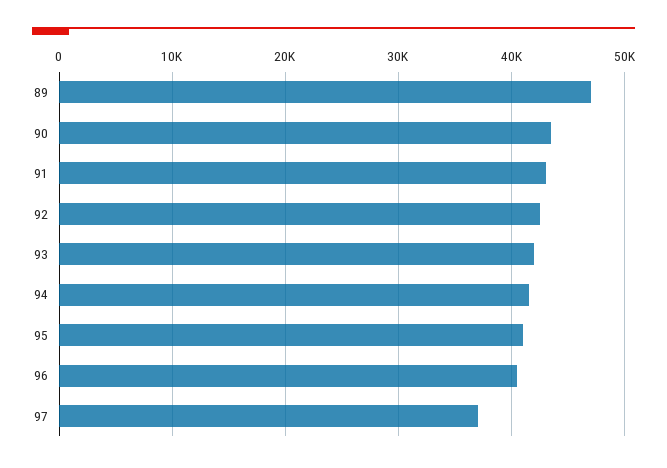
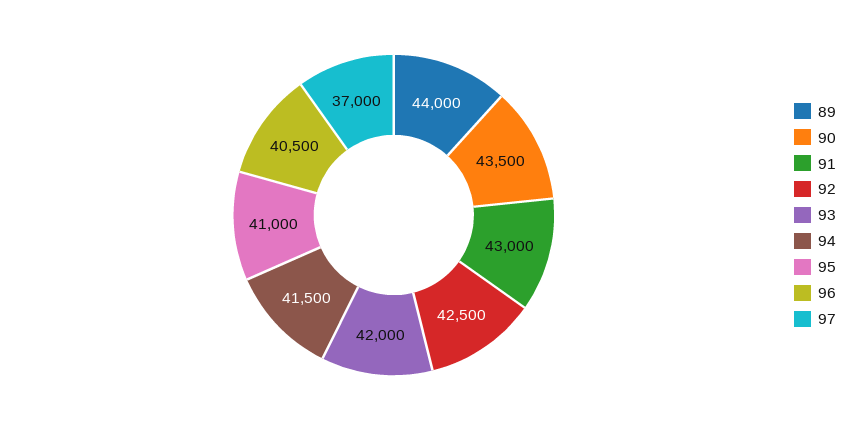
89: 47000 -> 44000

